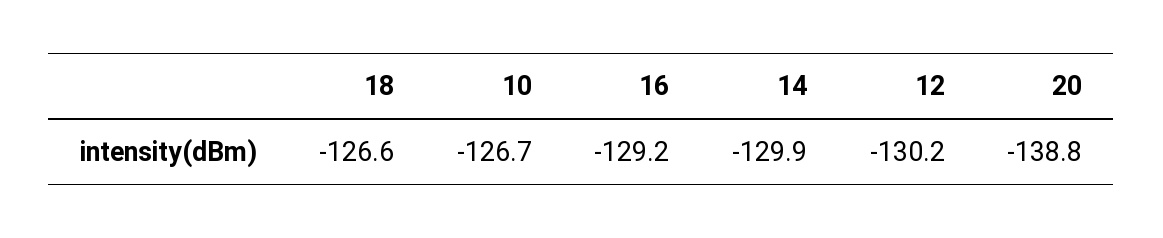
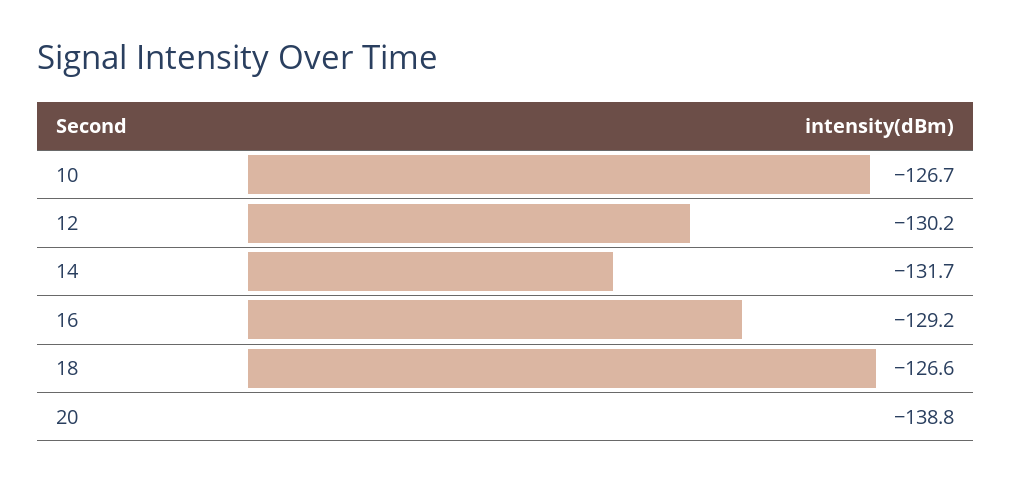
14: -129.9 -> -131.7

